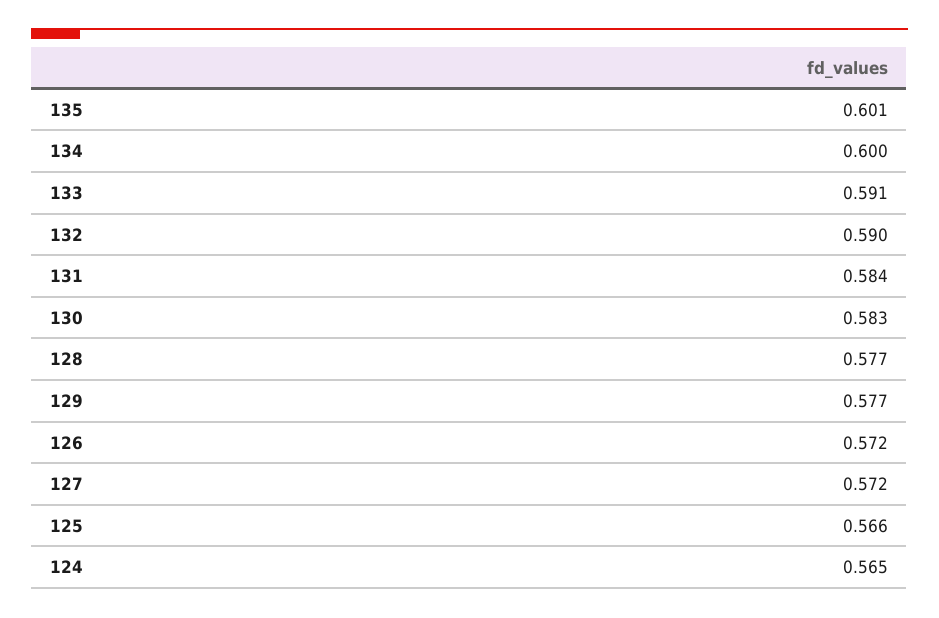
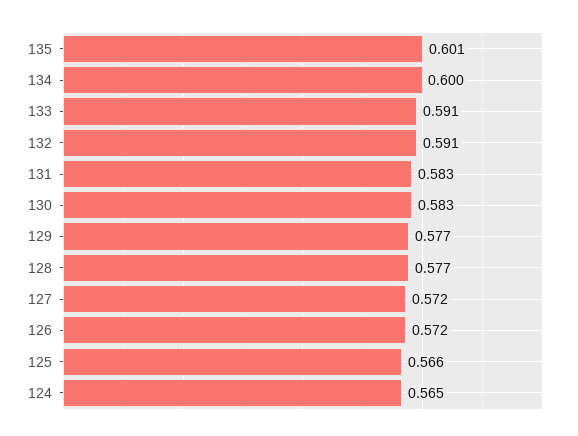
132: 0.59 -> 0.591
131: 0.584 -> 0.583

